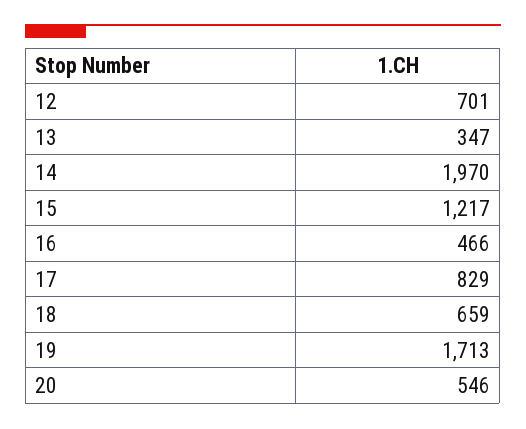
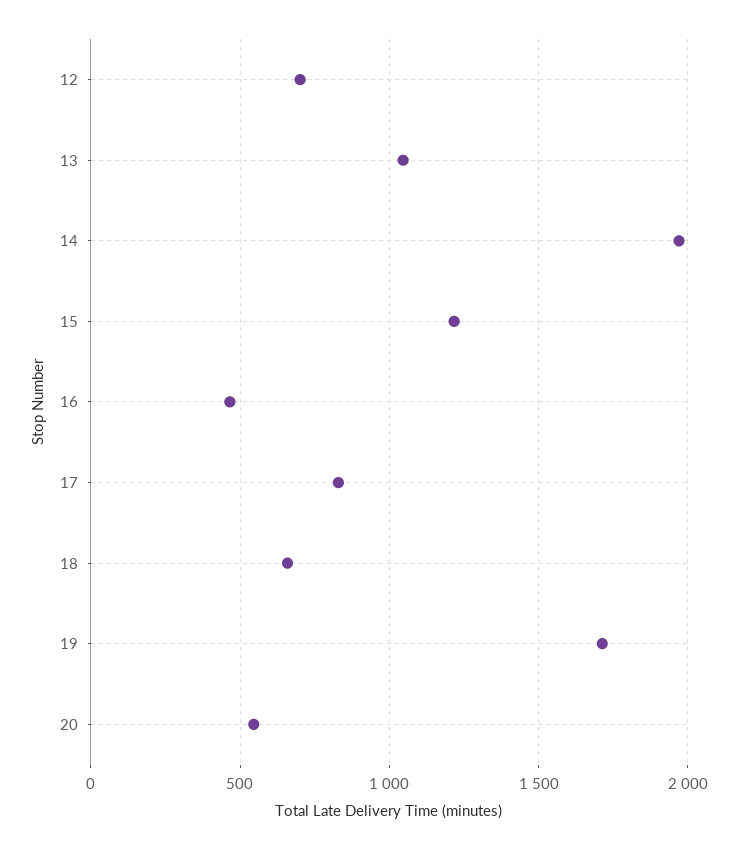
13: 347 -> 1050

